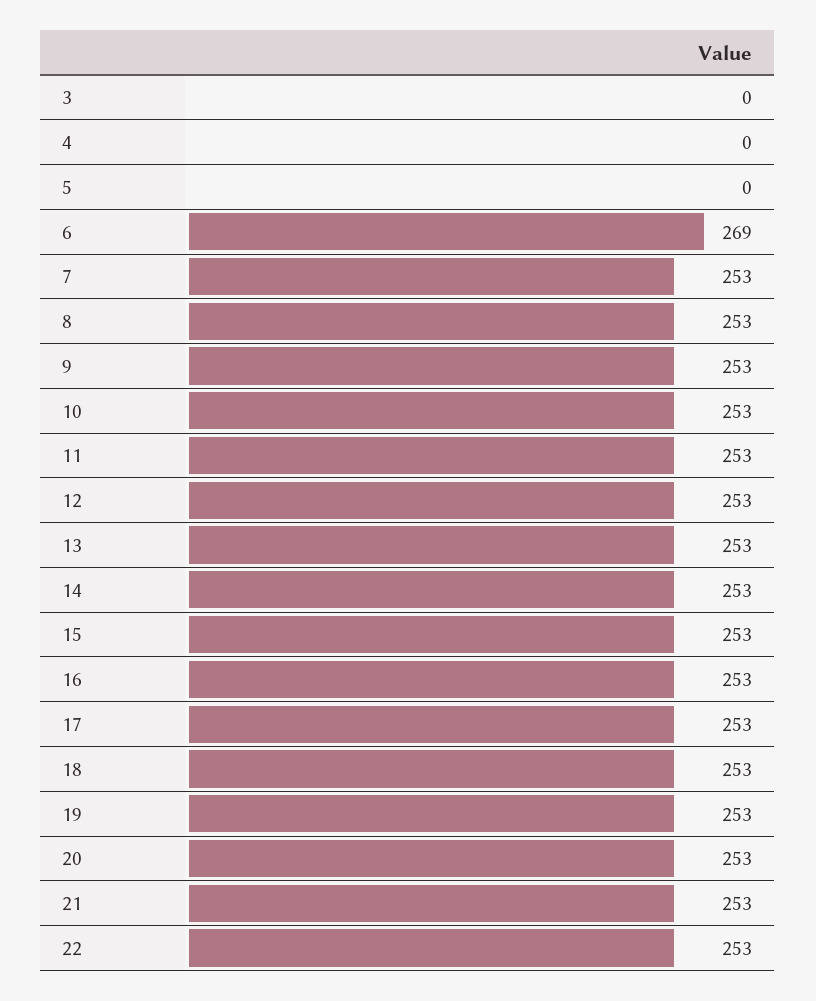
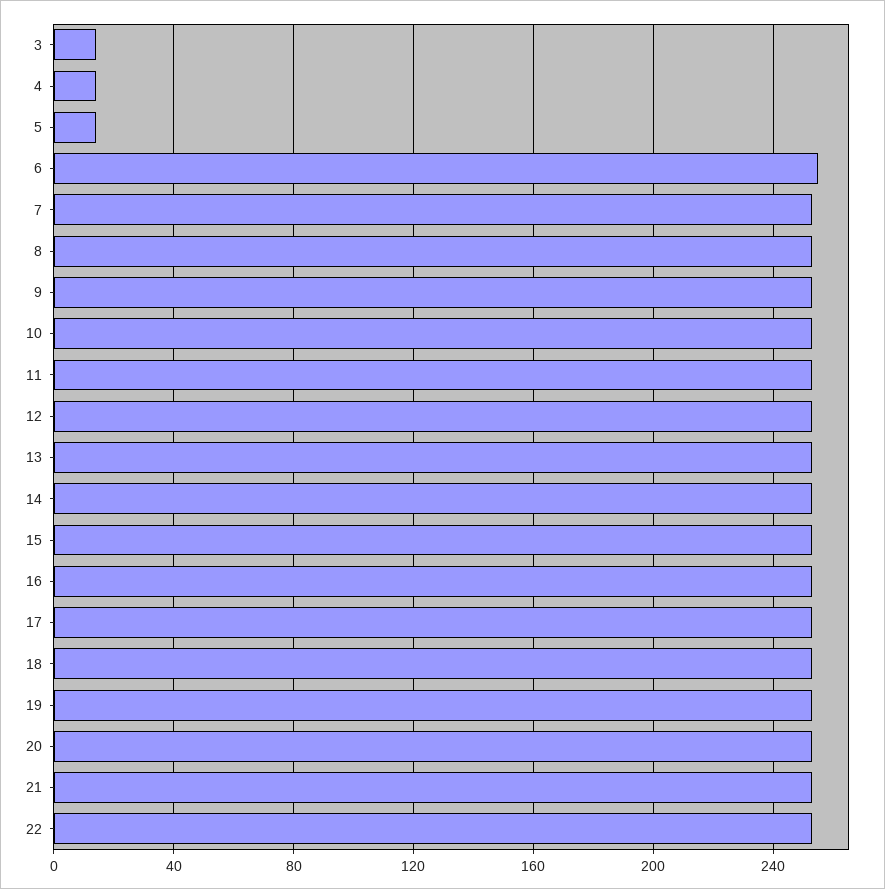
3: 0 -> 15
4: 0 -> 15
5: 0 -> 15
6: 269 -> 255

